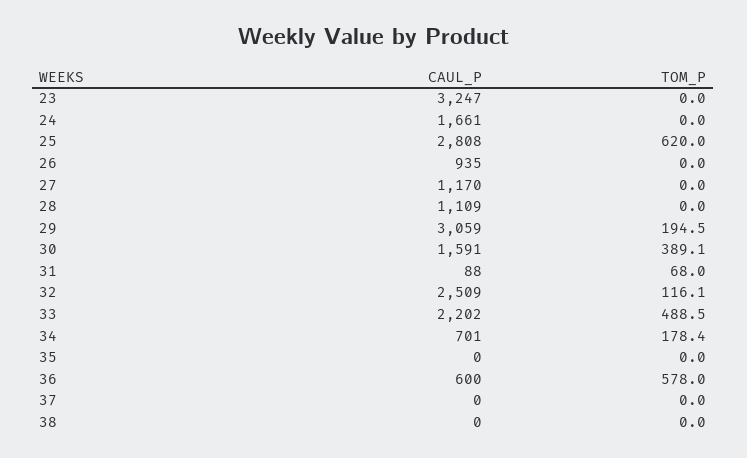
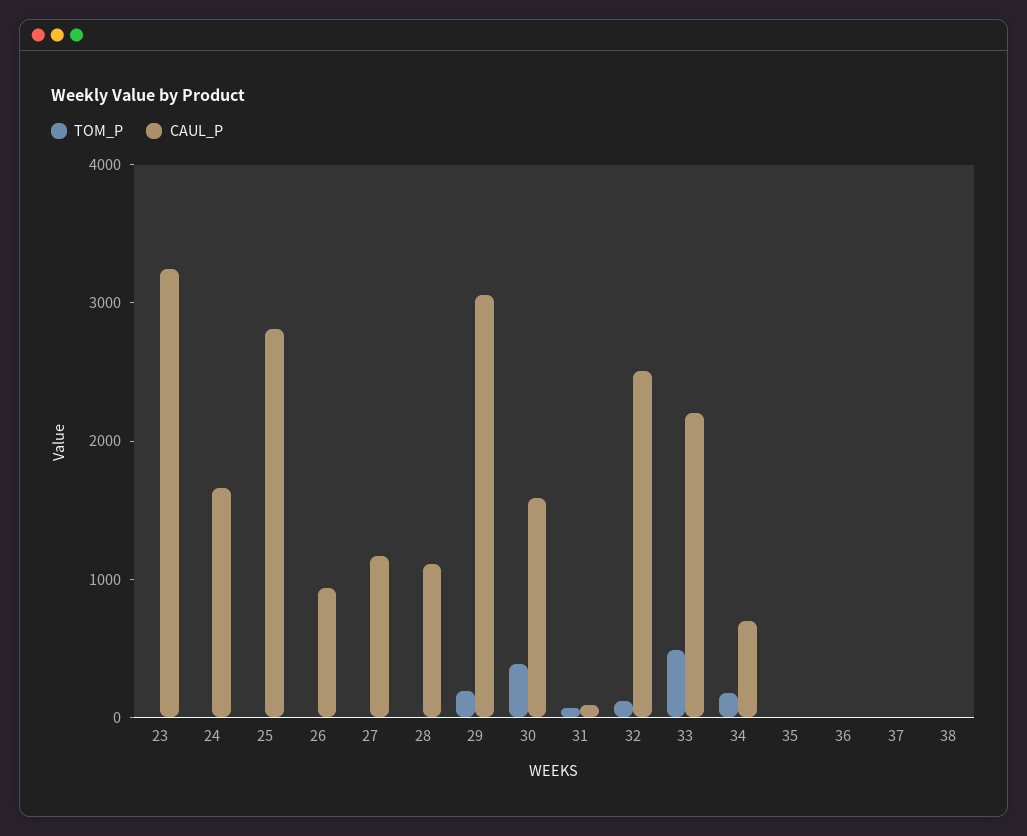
TOM_P, 25: 620 -> 0
CAUL_P, 36: 600 -> 0
TOM_P, 36: 578 -> 0

